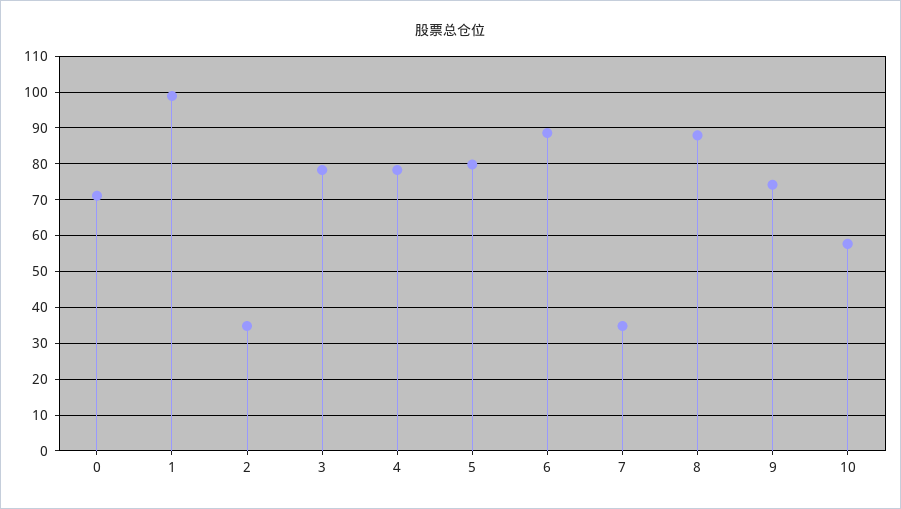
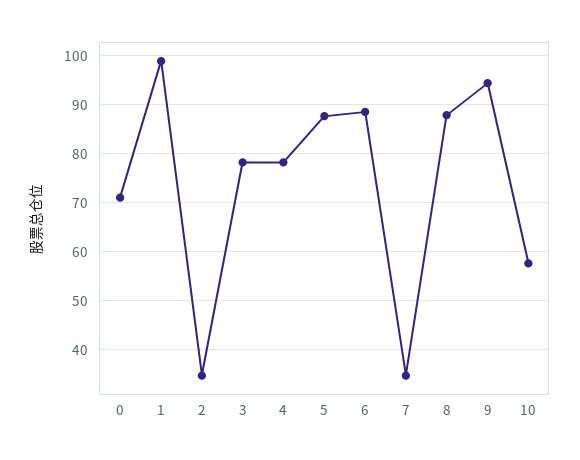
5: 80 -> 88
9: 74 -> 94

